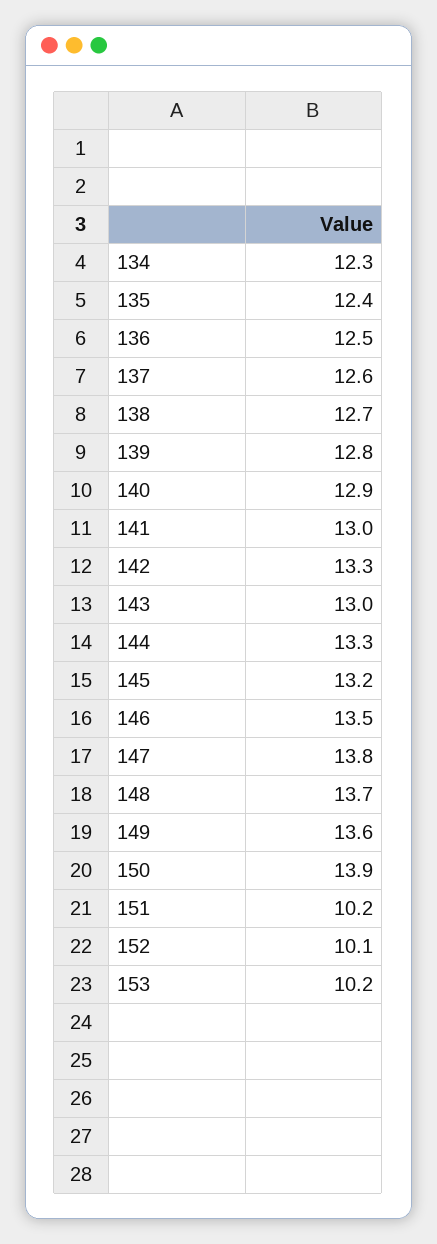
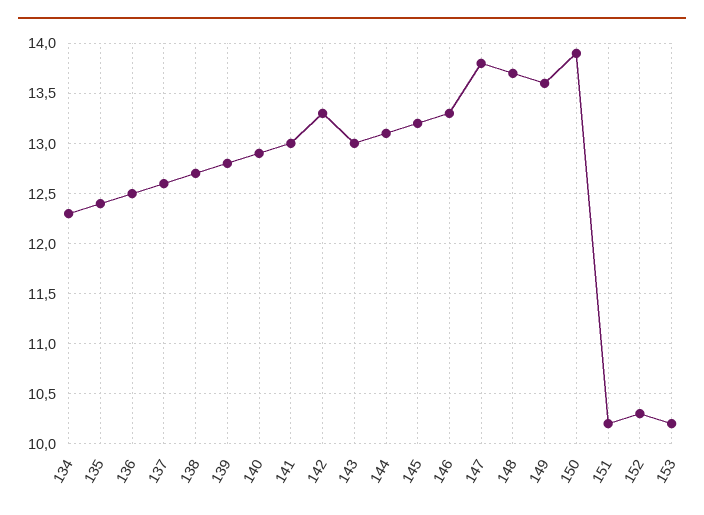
144: 13.3 -> 13.1
146: 13.5 -> 13.3
152: 10.1 -> 10.3

